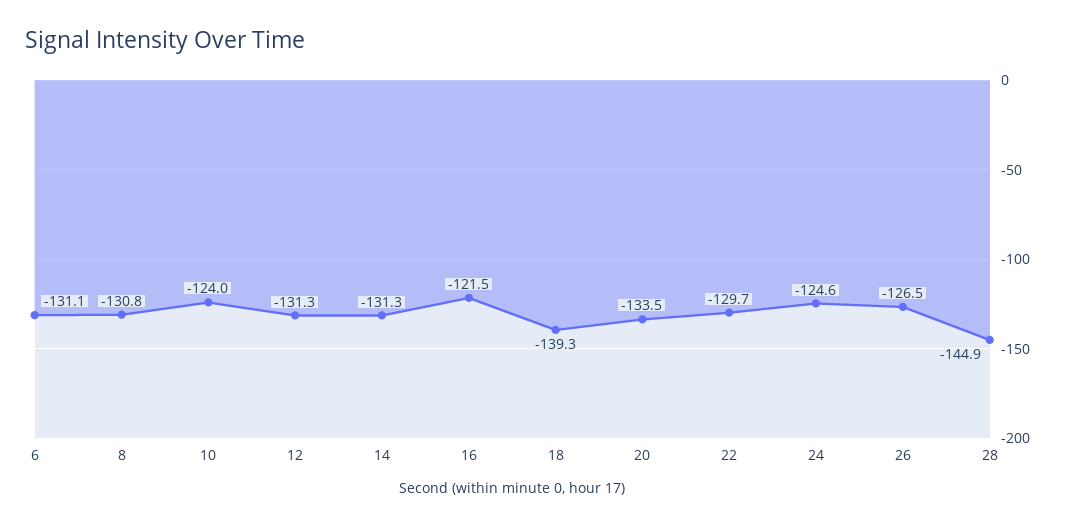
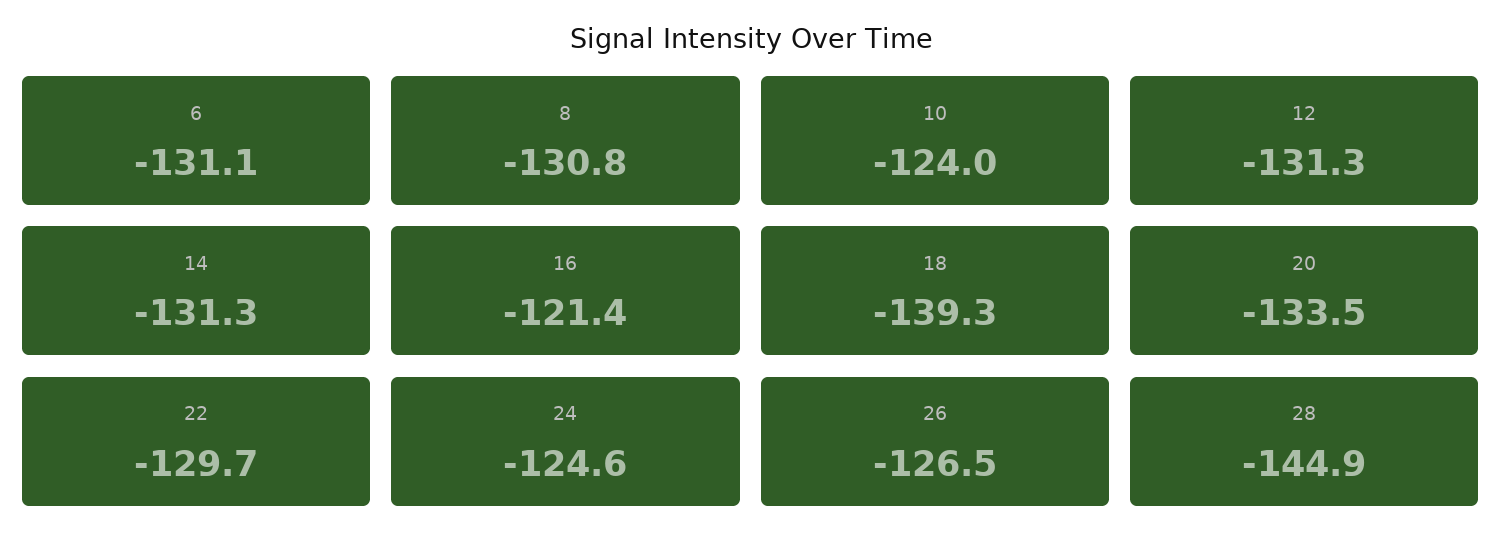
16: -121.5 -> -121.4

